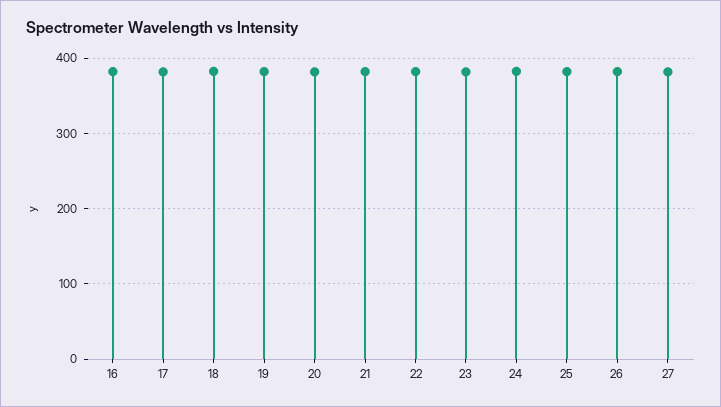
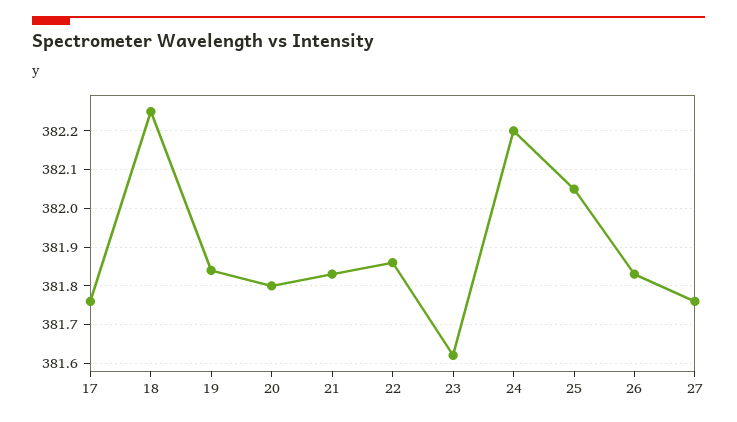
16: 380 -> none

